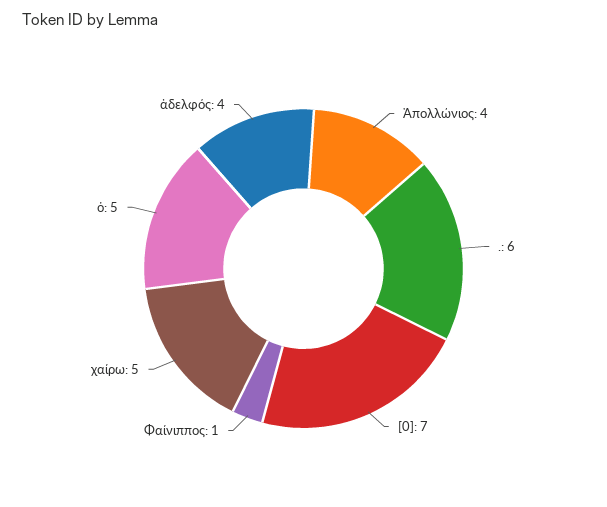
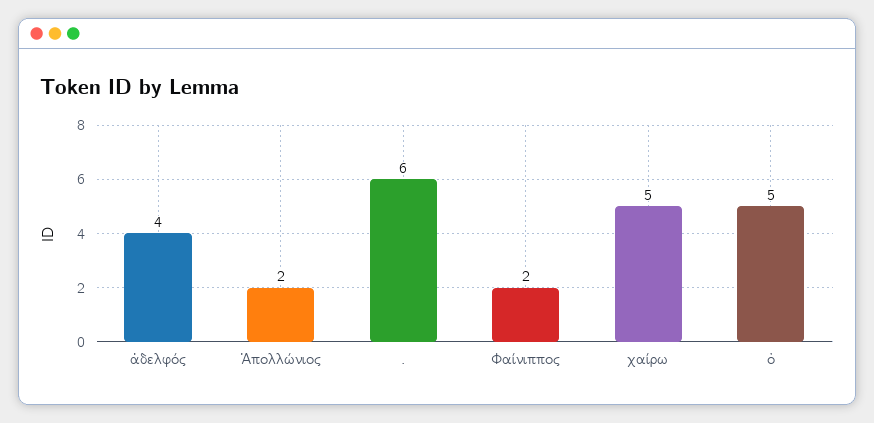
Ἀπολλώνιος: 4 -> 2
[0]: 7 -> none
Φαίνιππος: 1 -> 2

